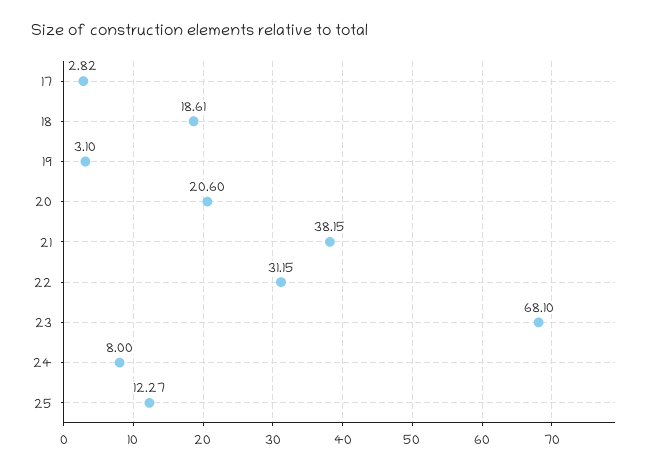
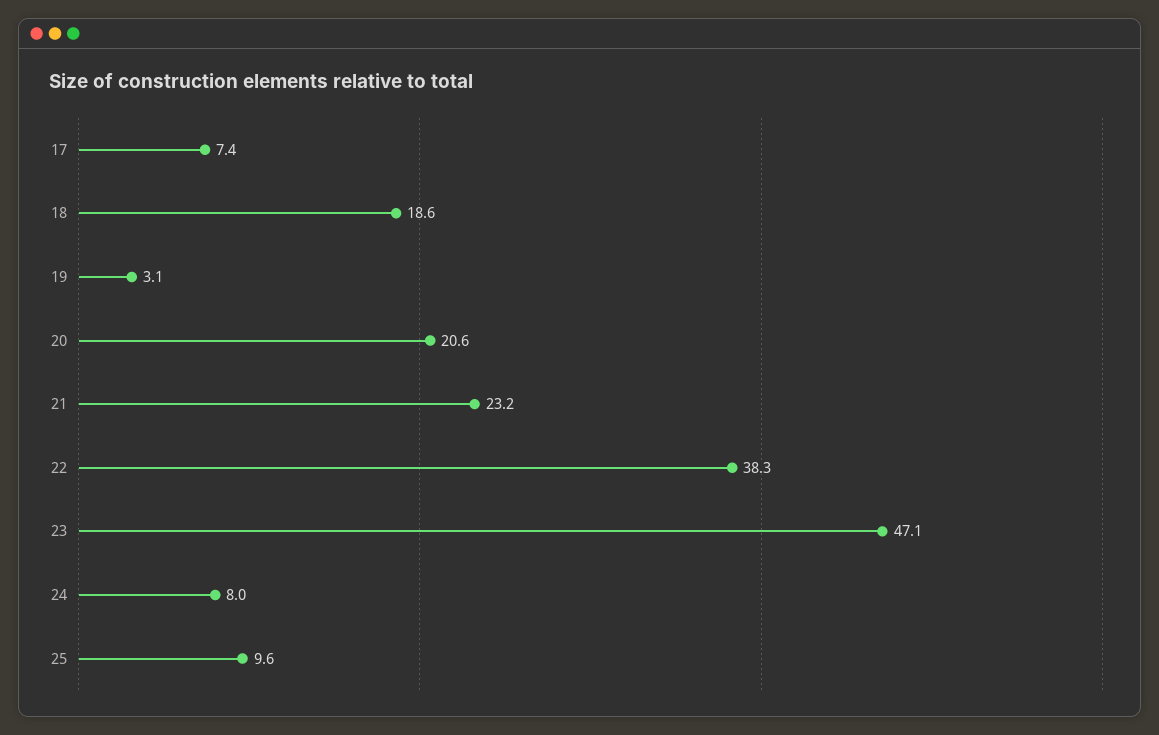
17: 2.82 -> 7.4
21: 38.15 -> 23.2
22: 31.15 -> 38.3
23: 68.1 -> 47.1
25: 12.27 -> 9.6

